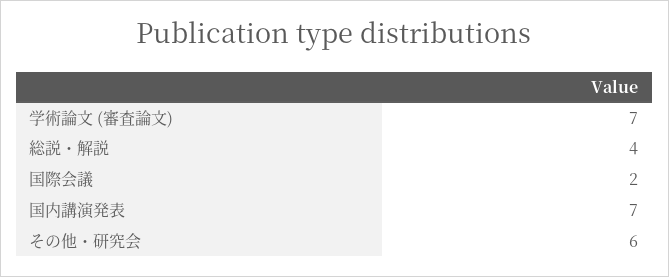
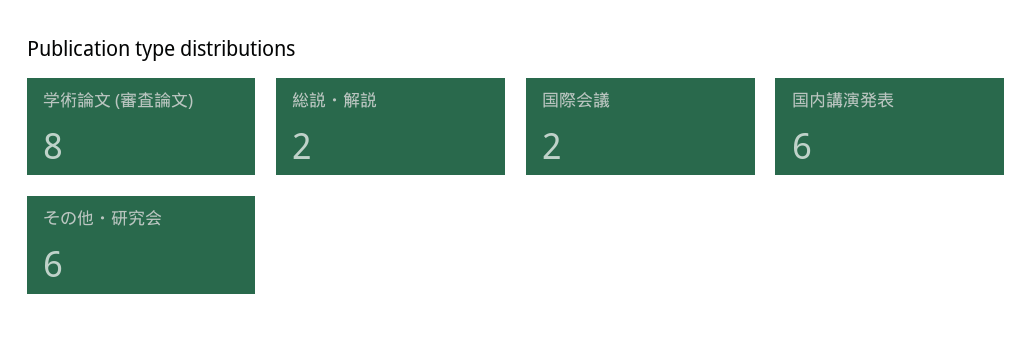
学術論文 (審査論文): 7 -> 8
総説・解説: 4 -> 2
国内講演発表: 7 -> 6

